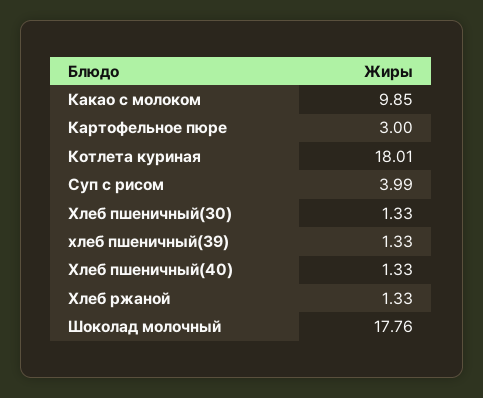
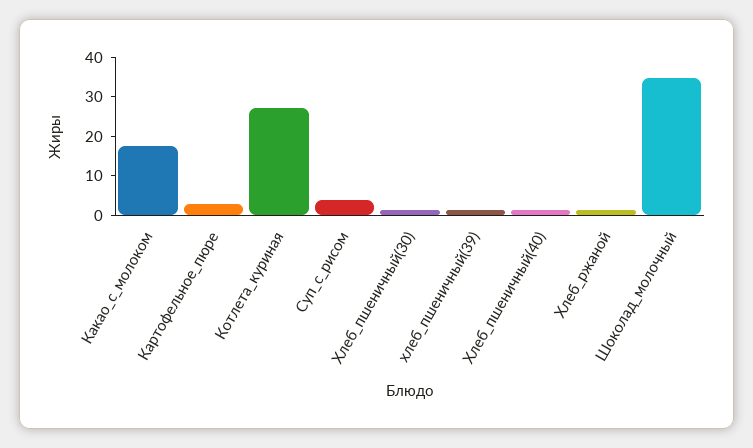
Какао с молоком: 9.85 -> 17.5
Котлета куриная: 18.01 -> 27.5
Шоколад молочный: 17.76 -> 35

